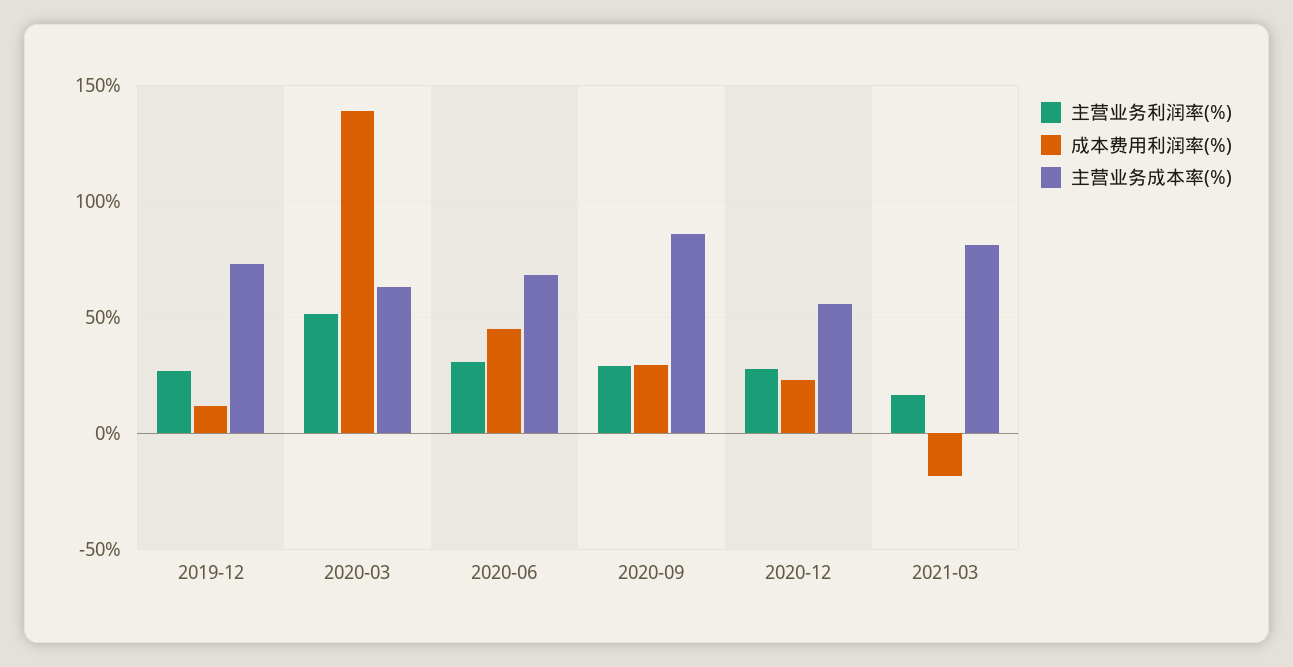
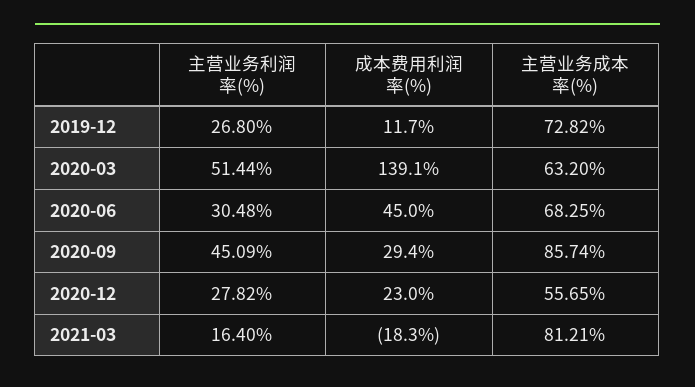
主营业务利润率(%), 2020-09: 30 -> 45.09

